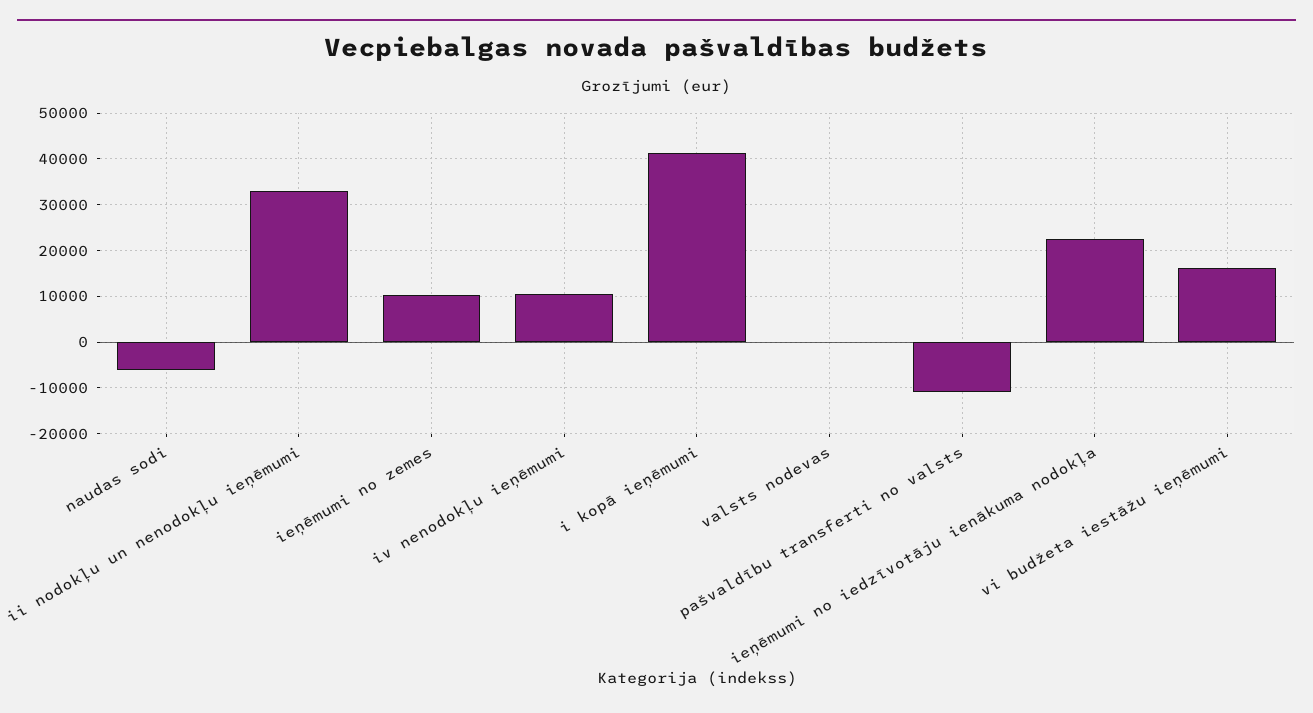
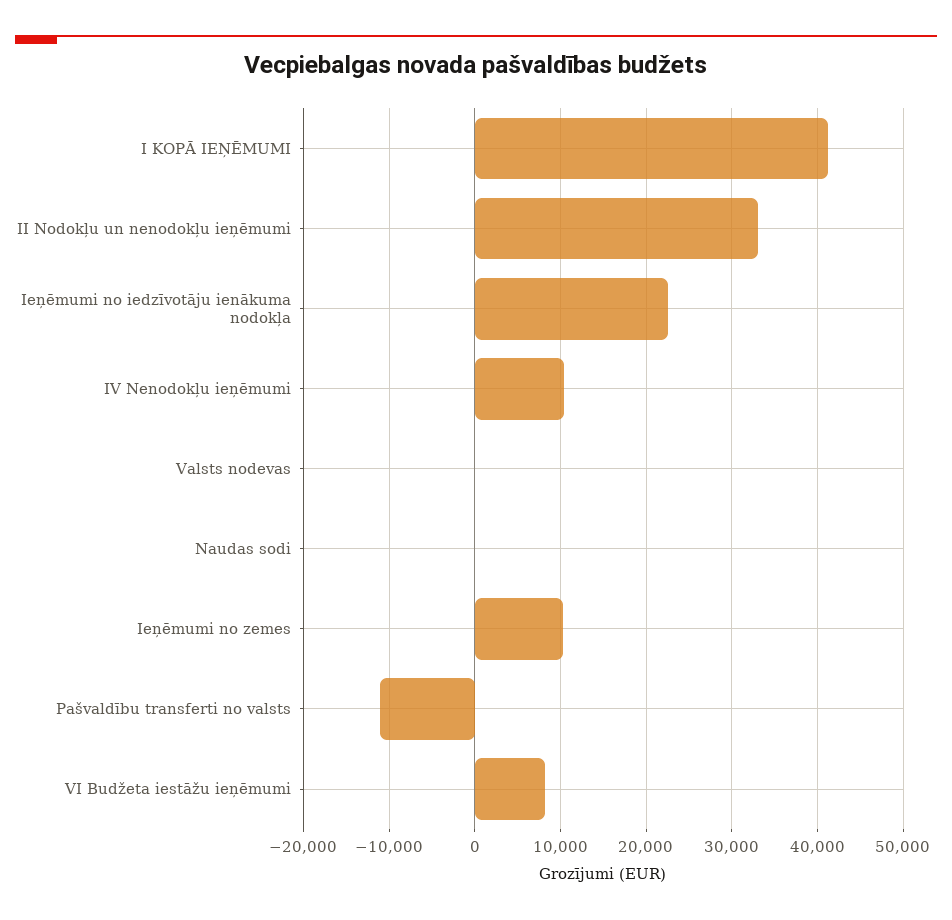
naudas sodi: -6000 -> 0
vi budžeta iestāžu ieņēmumi: 16000 -> 8000

